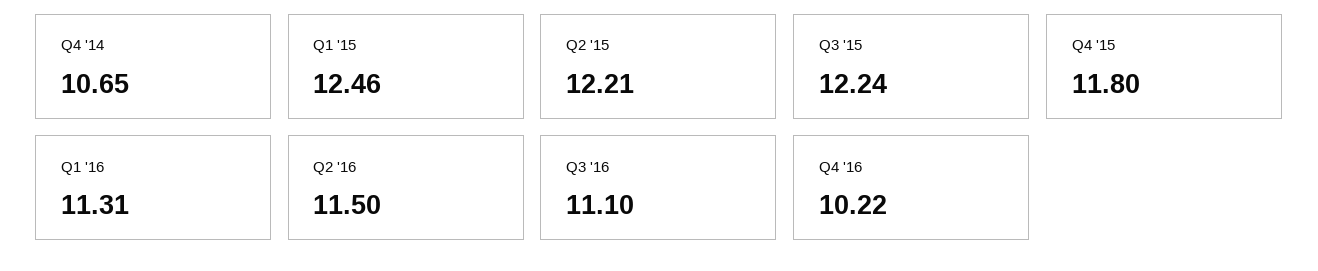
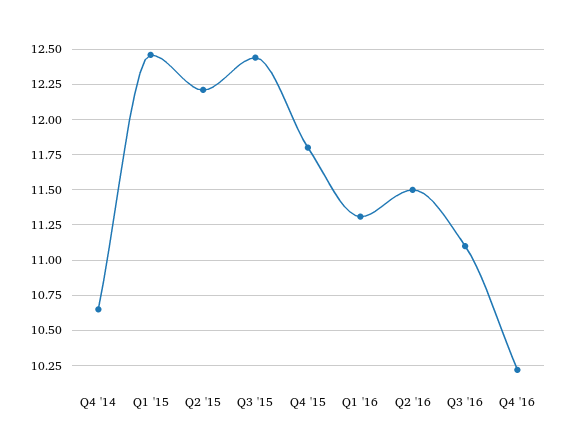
Q3 '15: 12.24 -> 12.45

